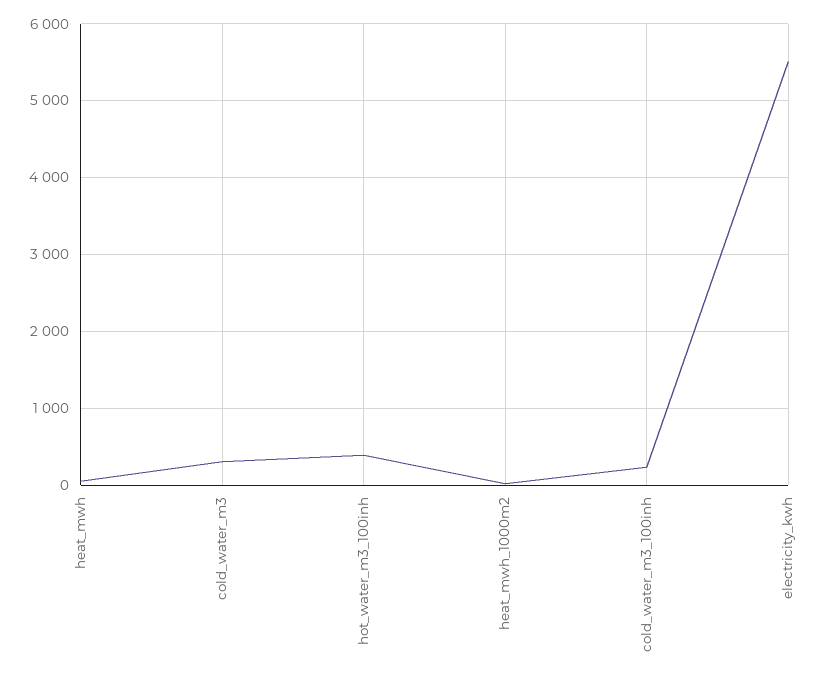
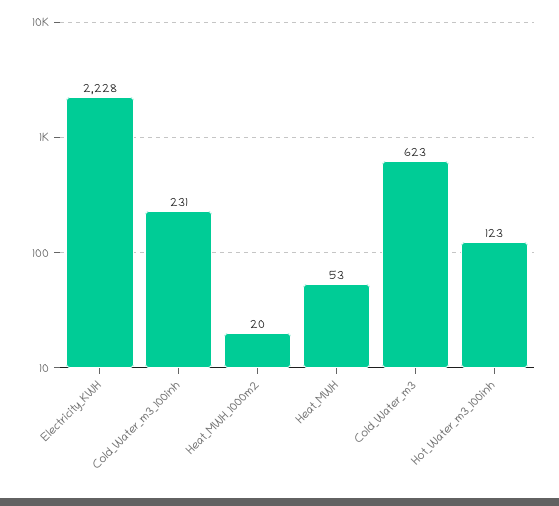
cold_water_m3: 300 -> 623
hot_water_m3_100inh: 400 -> 123
electricity_kwh: 5500 -> 2228

